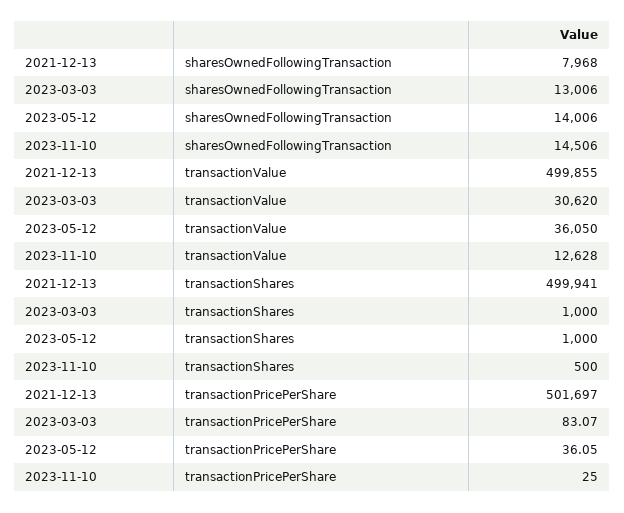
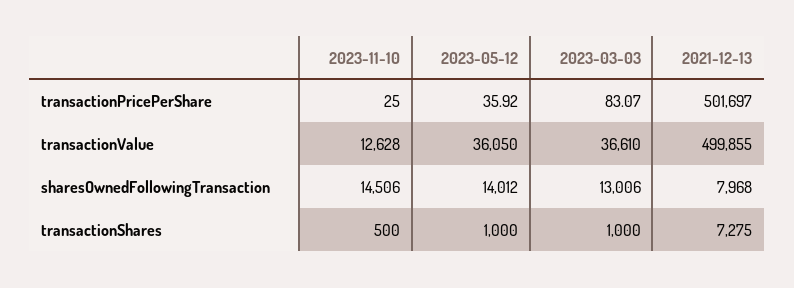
2023-05-12, sharesOwnedFollowingTransaction: 14006 -> 14012
2023-03-03, transactionValue: 30620 -> 36610
2021-12-13, transactionShares: 499941 -> 7275
2023-05-12, transactionPricePerShare: 36.05 -> 35.92

